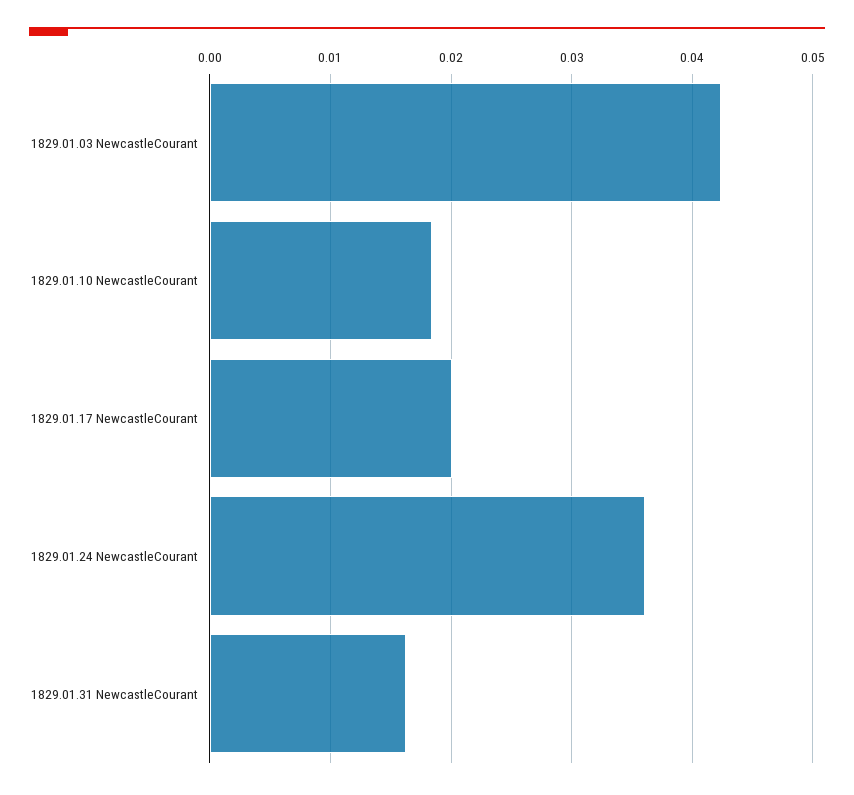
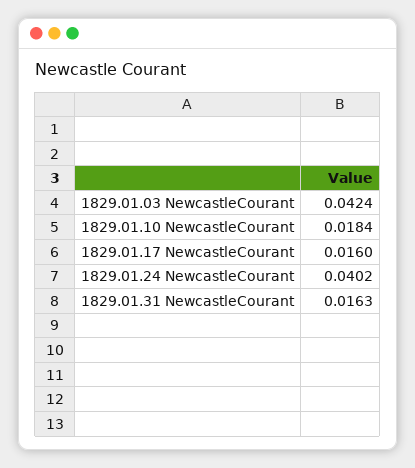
1829.01.17 NewcastleCourant: 0.02 -> 0.016
1829.01.24 NewcastleCourant: 0.036 -> 0.0402

